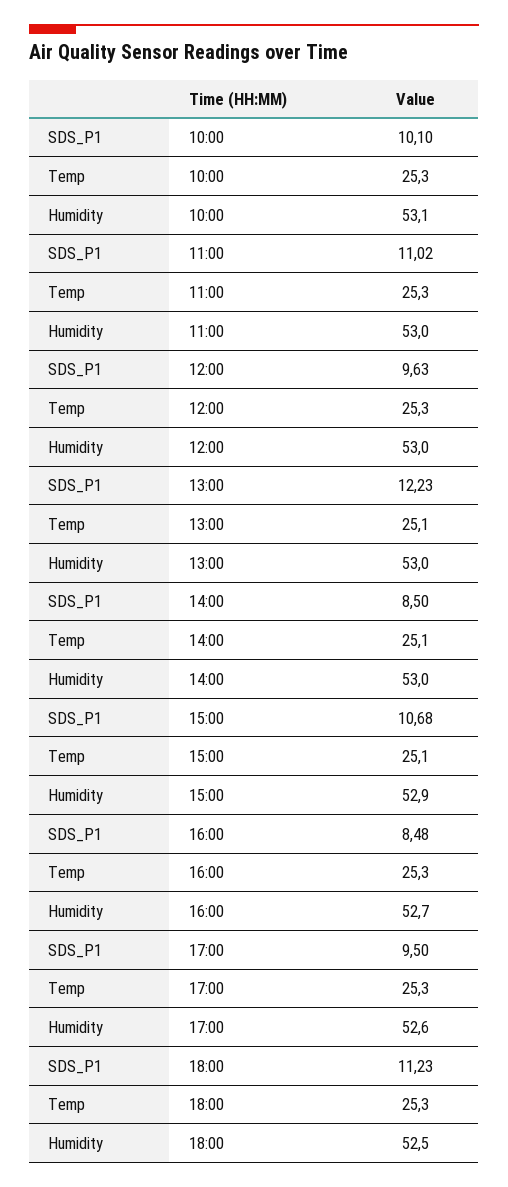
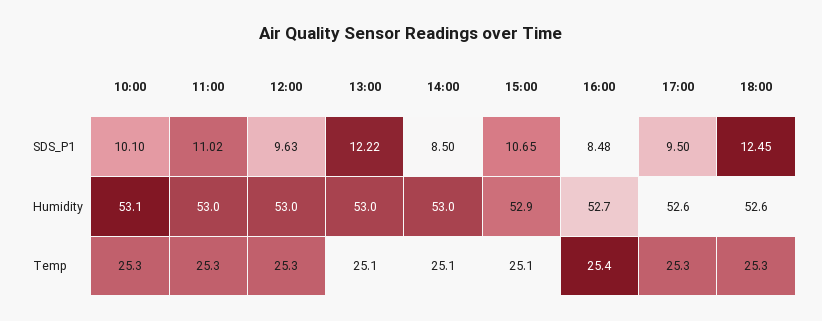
SDS_P1, 13:00: 12.23 -> 12.22
SDS_P1, 15:00: 10.68 -> 10.65
Temp, 16:00: 25.3 -> 25.4
SDS_P1, 18:00: 11.23 -> 12.45
Humidity, 18:00: 52.5 -> 52.6

